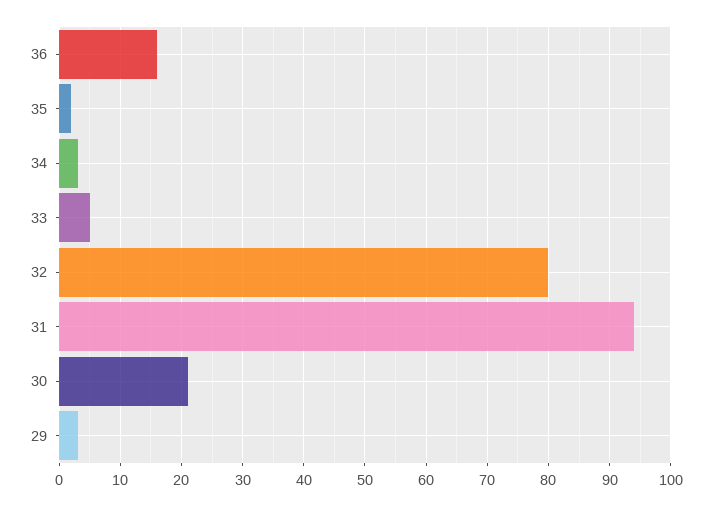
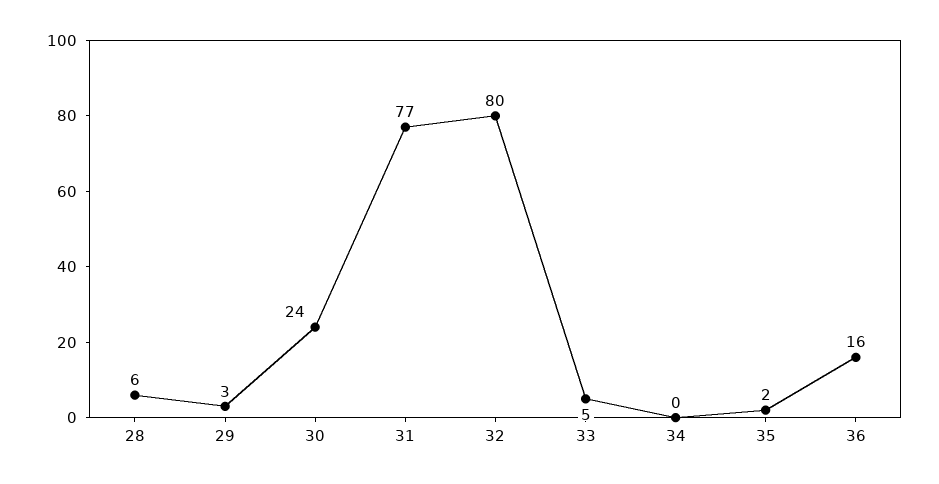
34: 3 -> 0
31: 94 -> 77
30: 21 -> 24
28: none -> 6

